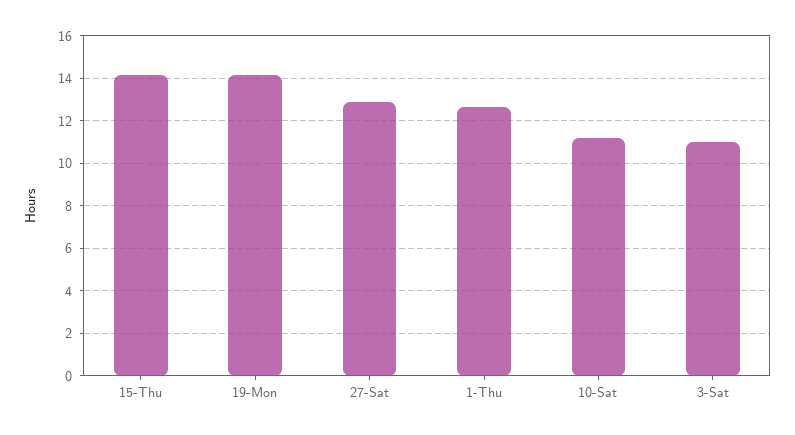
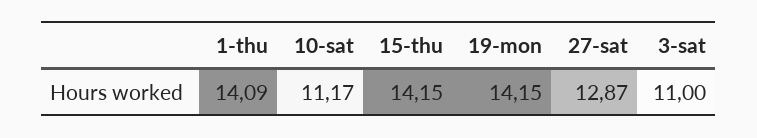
1-Thu: 12.5 -> 14.09

